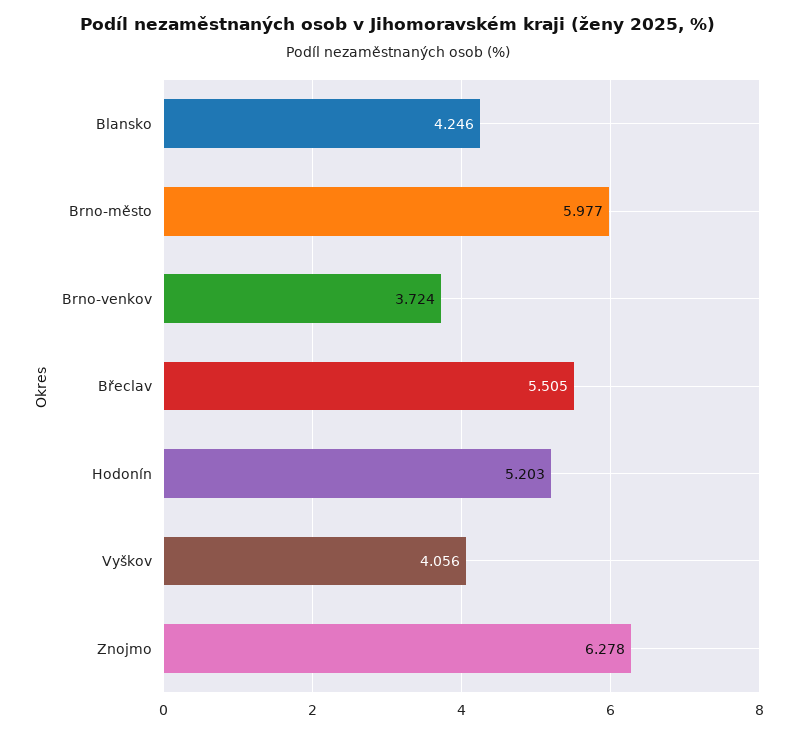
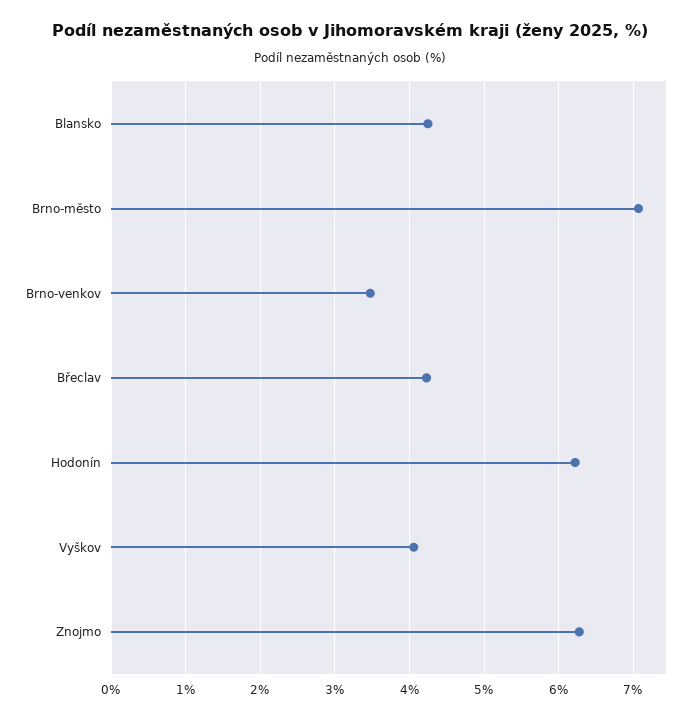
Brno-město: 5.977 -> 7.1
Brno-venkov: 3.724 -> 3.5
Břeclav: 5.505 -> 4.2
Hodonín: 5.203 -> 6.2

